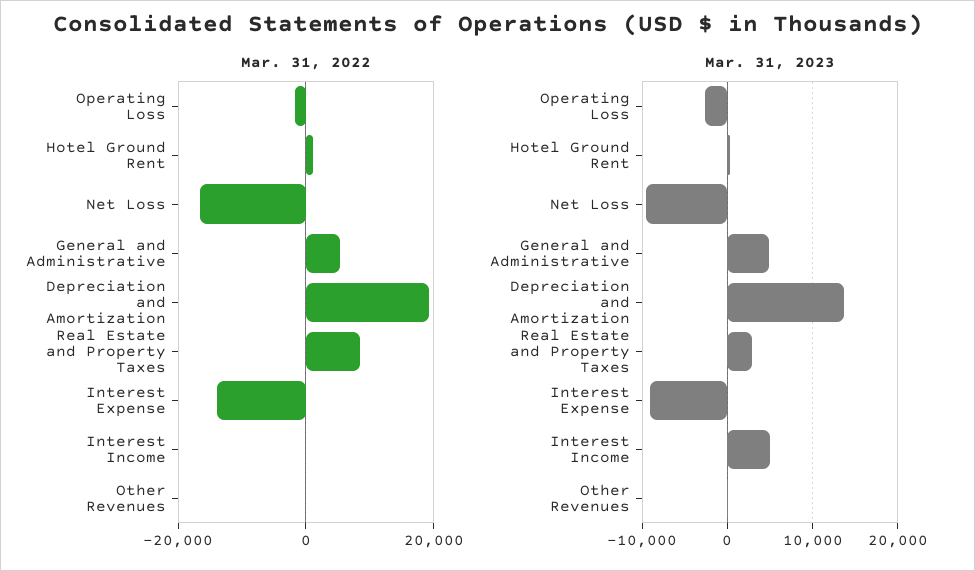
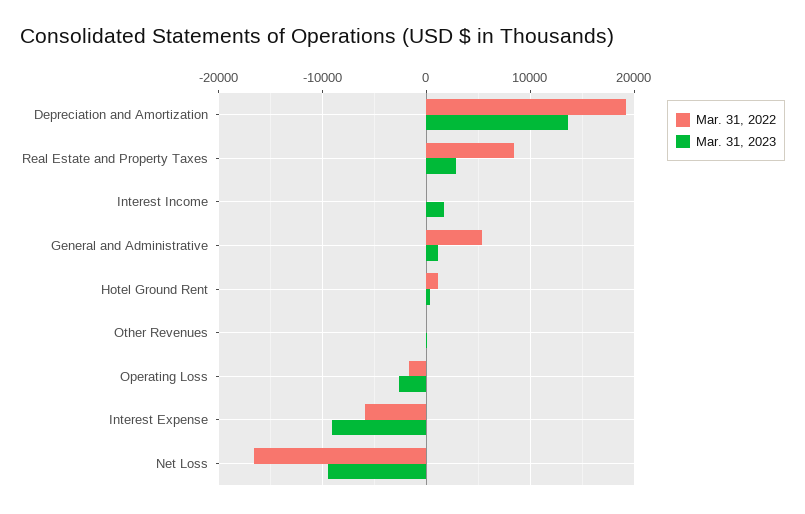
Mar. 31, 2022, Interest Expense: -14000 -> -6000
Mar. 31, 2023, General and Administrative: 5000 -> 1000
Mar. 31, 2023, Interest Income: 5000 -> 2000

